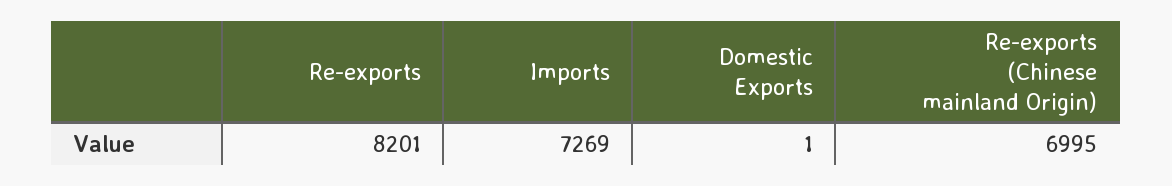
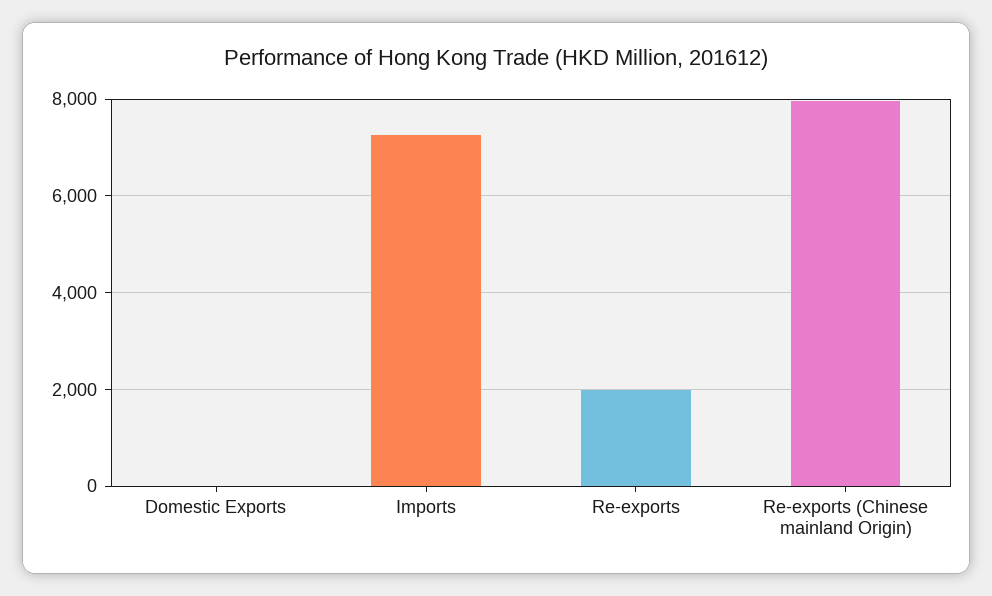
Re-exports: 8201 -> 2000
Re-exports (Chinese mainland Origin): 6995 -> 8000

